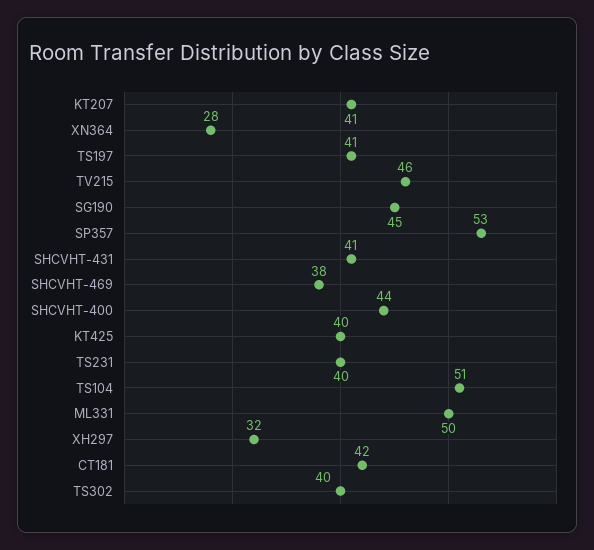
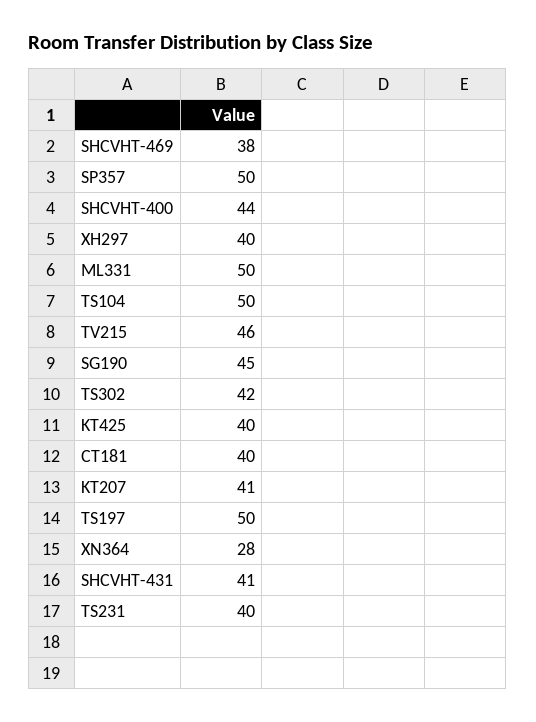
TS197: 41 -> 50
SP357: 53 -> 50
TS104: 51 -> 50
XH297: 32 -> 40
CT181: 42 -> 40
TS302: 40 -> 42

